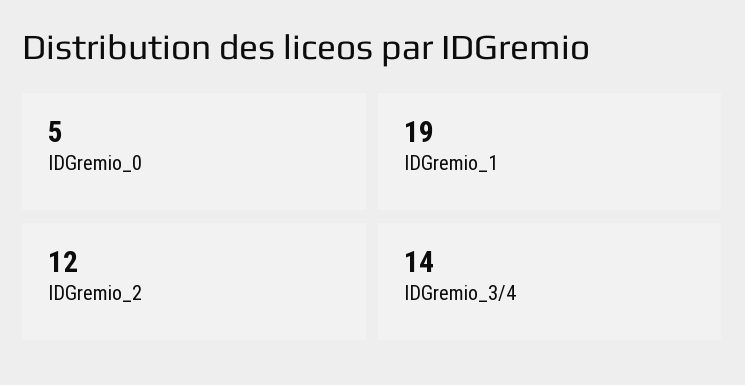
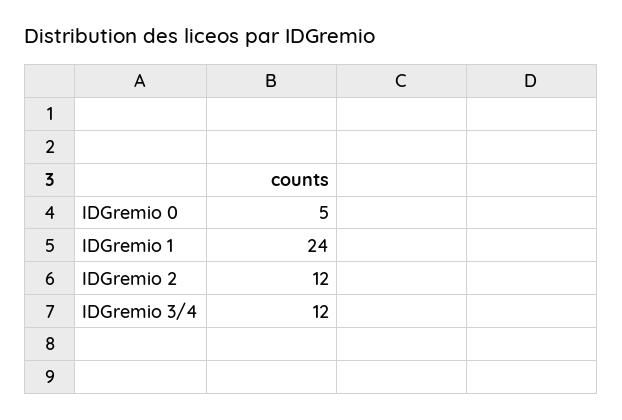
IDGremio_1: 19 -> 24
IDGremio_3/4: 14 -> 12

